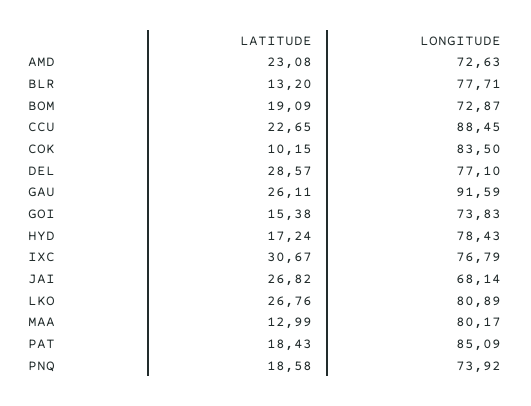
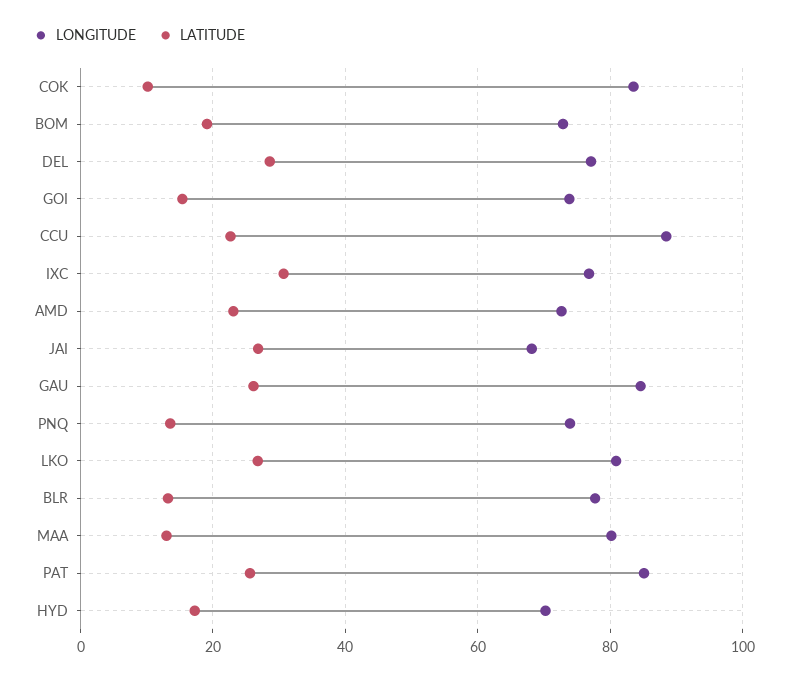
LONGITUDE, GAU: 91.59 -> 84
LONGITUDE, HYD: 78.43 -> 70
LATITUDE, PAT: 18.43 -> 26
LATITUDE, PNQ: 18.58 -> 14

